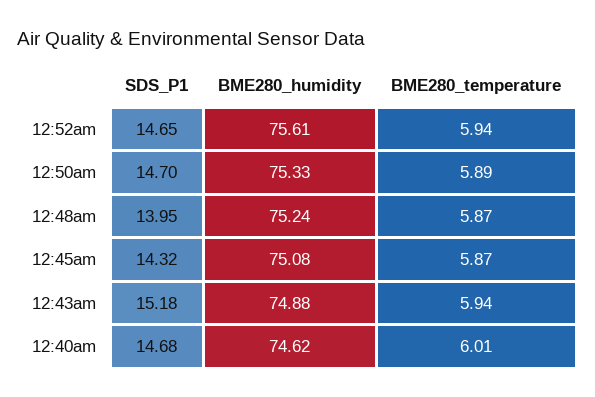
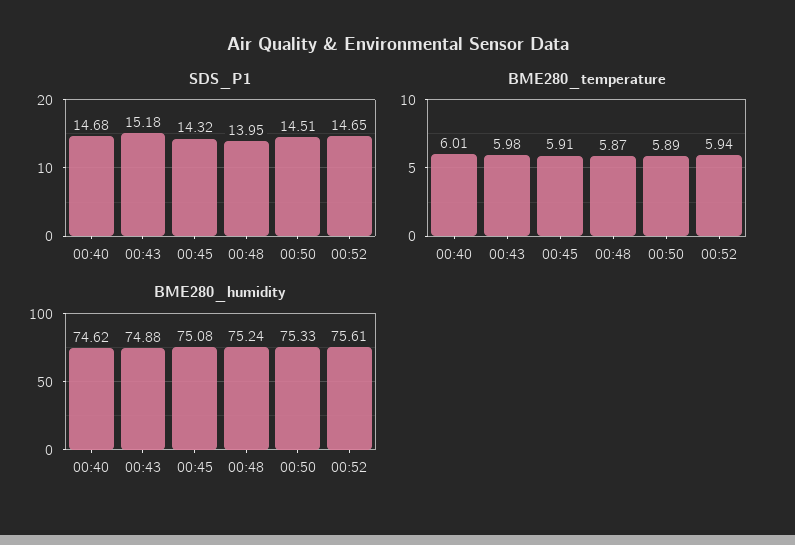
SDS_P1, 12:50am: 14.7 -> 14.51
BME280_temperature, 12:45am: 5.87 -> 5.91
BME280_temperature, 12:43am: 5.94 -> 5.98

